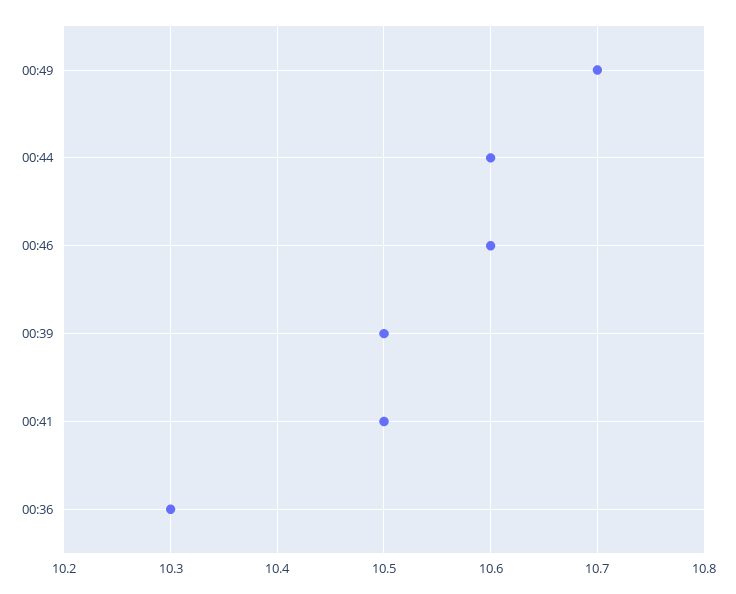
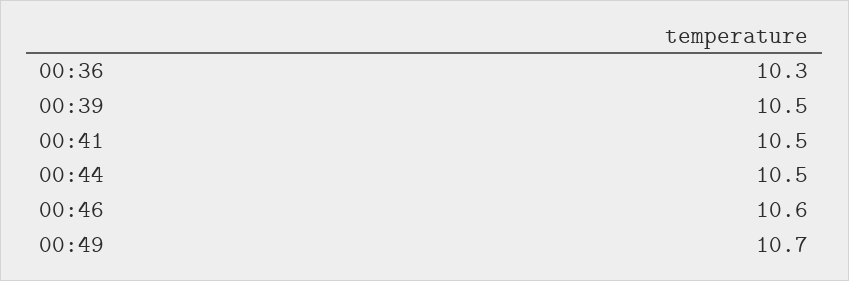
00:44: 10.6 -> 10.5

